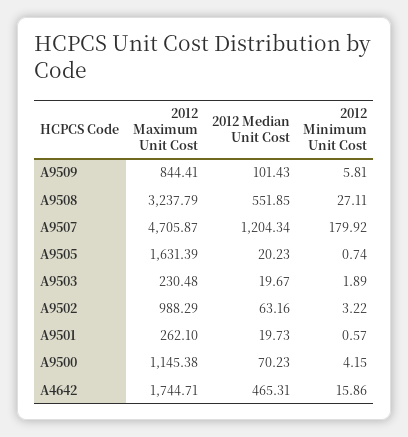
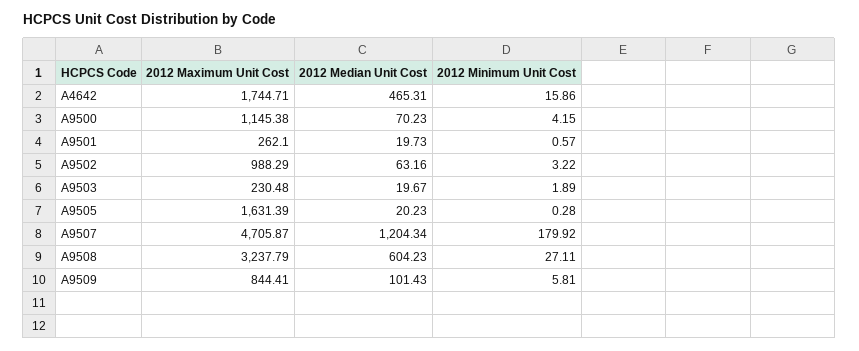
2012 Median Unit Cost, A9508: 551.85 -> 604.23
2012 Minimum Unit Cost, A9505: 0.74 -> 0.28

